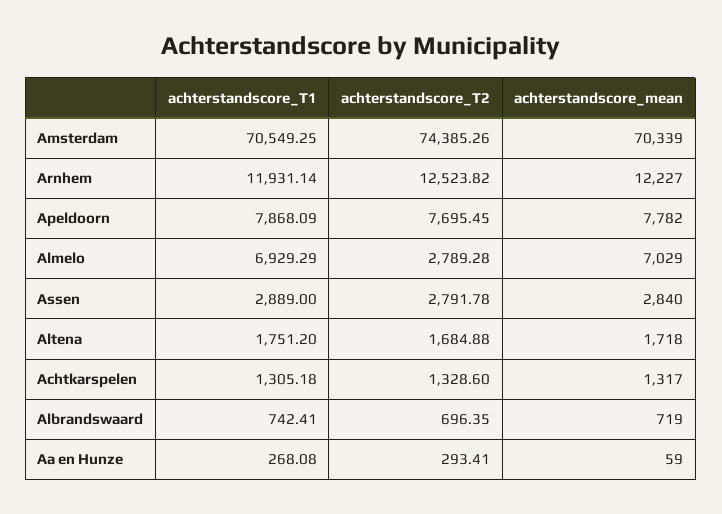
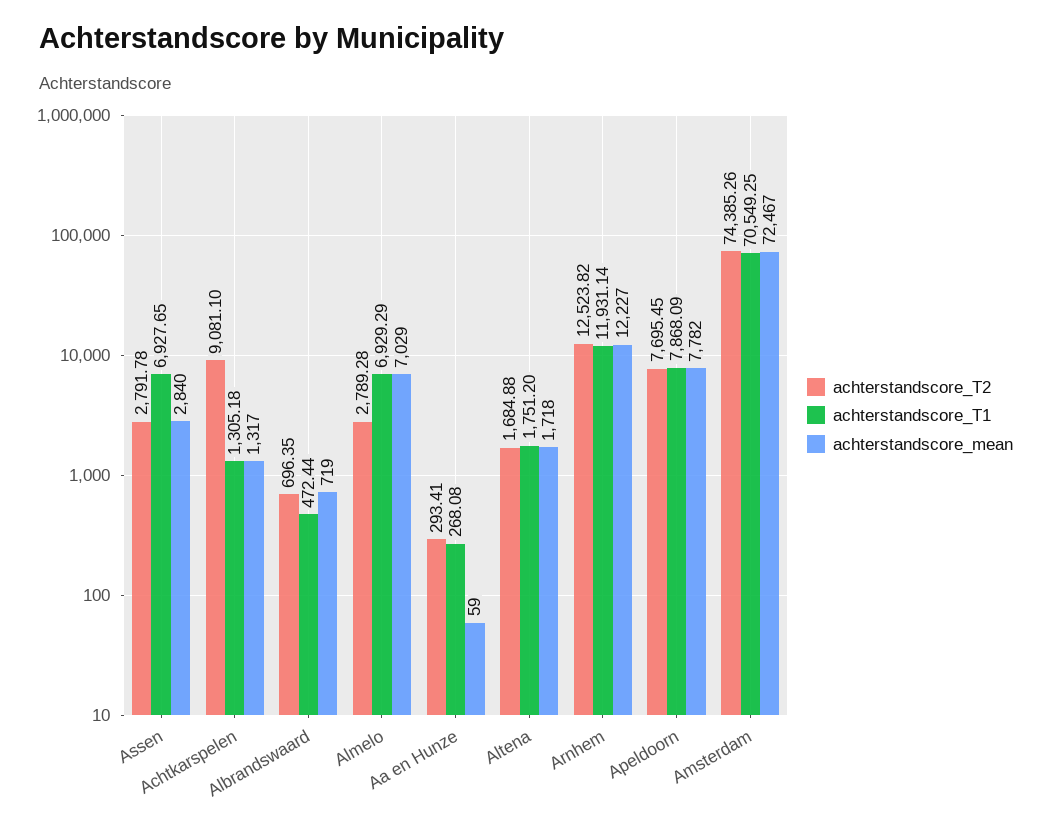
achterstandscore_mean, Amsterdam: 70339 -> 72467
achterstandscore_T1, Assen: 2889 -> 6927.65
achterstandscore_T2, Achtkarspelen: 1328.6 -> 9081.1
achterstandscore_T1, Albrandswaard: 742.41 -> 472.44

